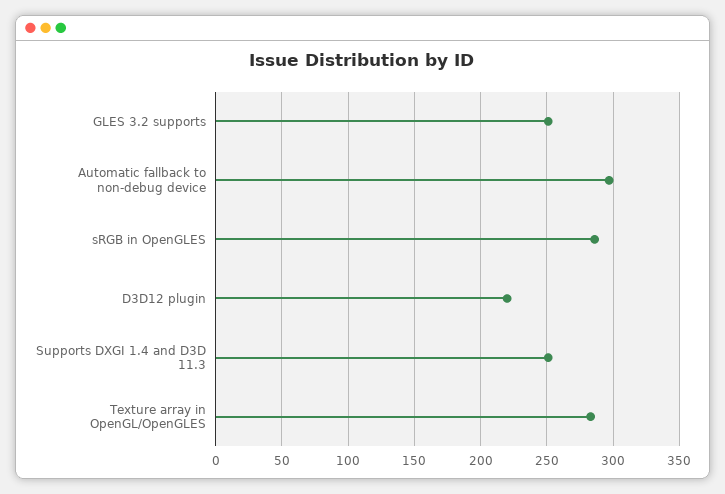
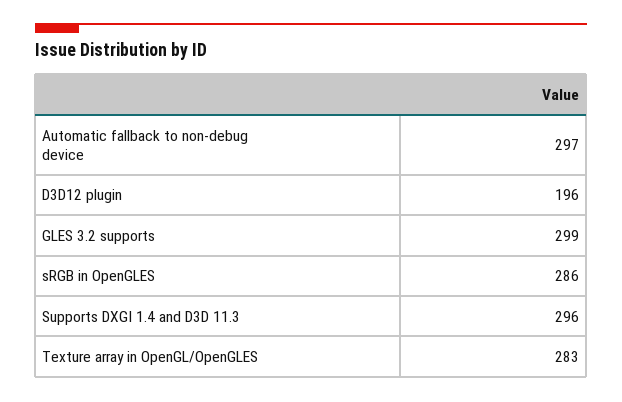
GLES 3.2 supports: 250 -> 299
D3D12 plugin: 220 -> 196
Supports DXGI 1.4 and D3D 11.3: 250 -> 296

